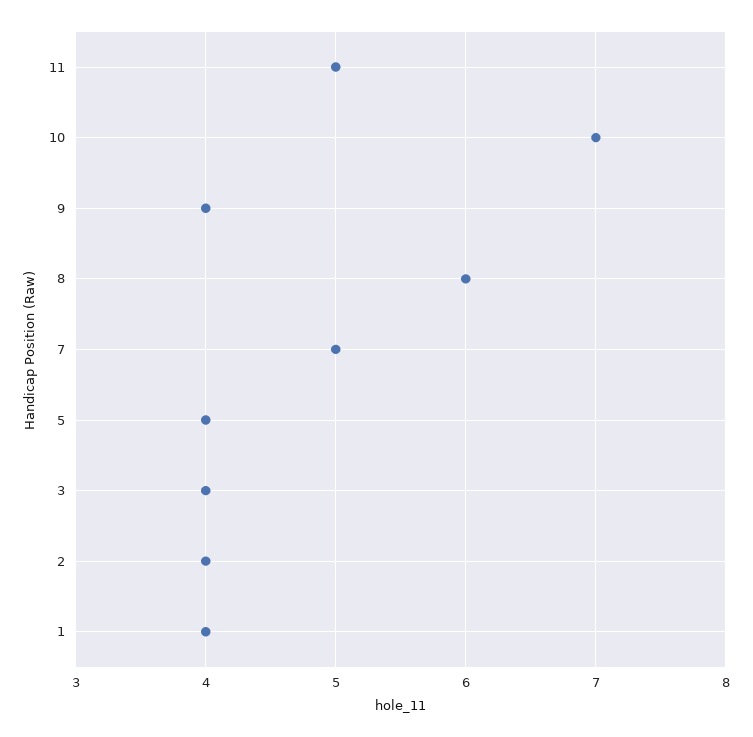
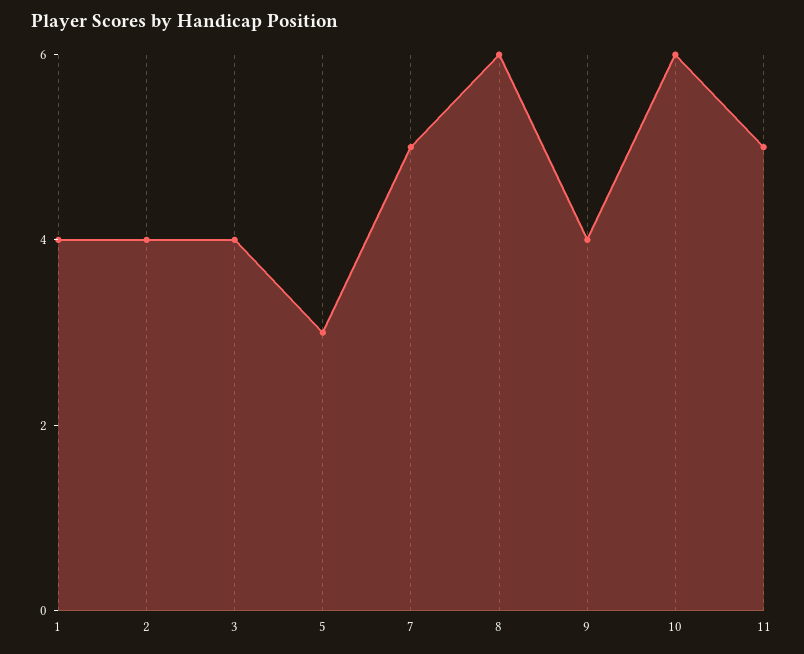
10: 7 -> 6
5: 4 -> 3

